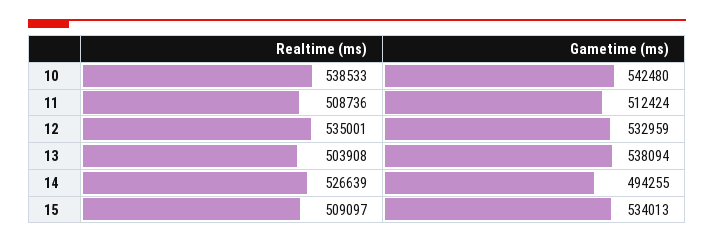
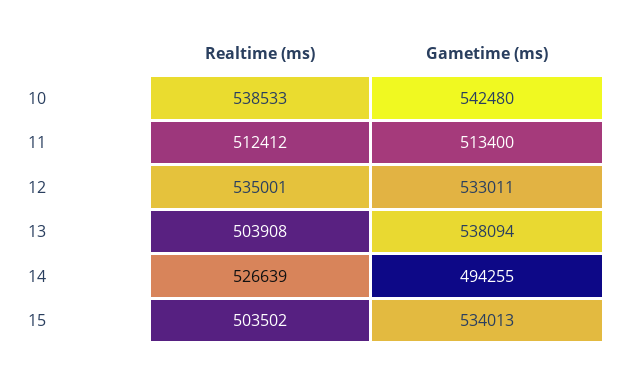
Realtime (ms), 11: 508736 -> 512412
Gametime (ms), 11: 512424 -> 513400
Gametime (ms), 12: 532959 -> 533011
Realtime (ms), 15: 509097 -> 503502

